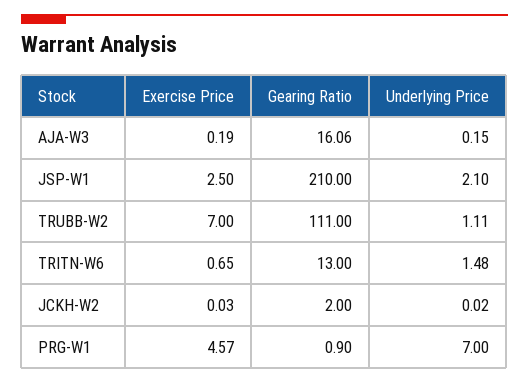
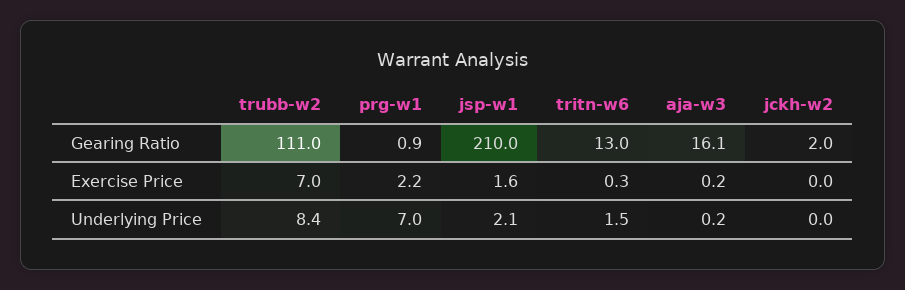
Exercise Price, JSP-W1: 2.5 -> 1.6
Underlying Price, TRUBB-W2: 1.11 -> 8.4
Exercise Price, TRITN-W6: 0.65 -> 0.3
Exercise Price, PRG-W1: 4.57 -> 2.2

